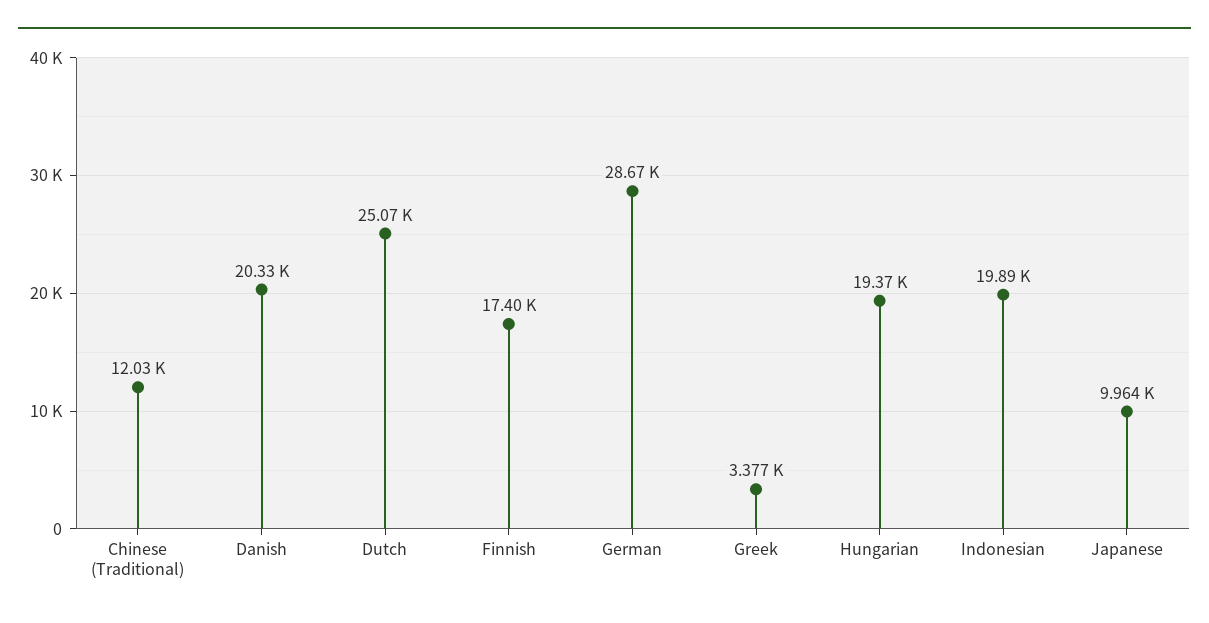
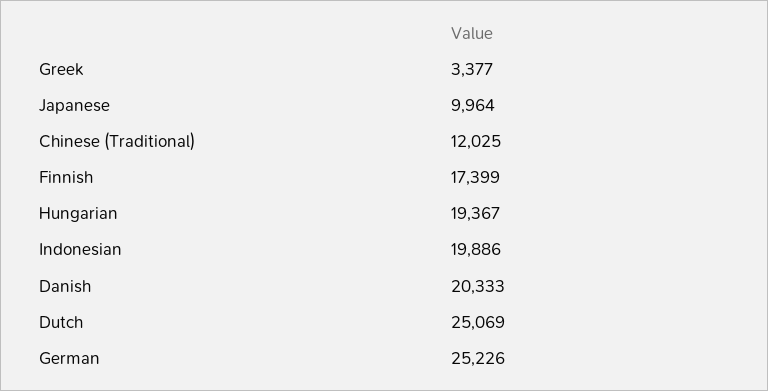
German: 28670 -> 25226

